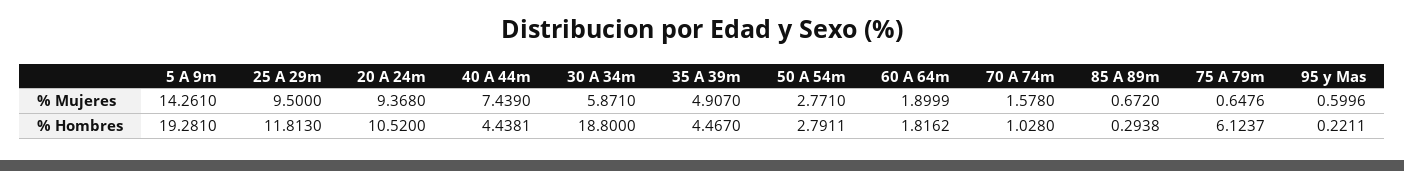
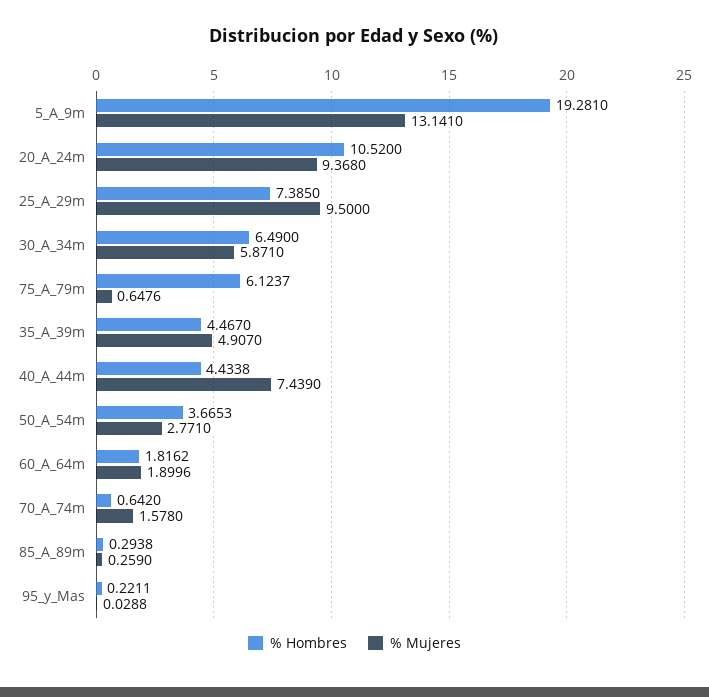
% Mujeres, 5 A 9m: 14.261 -> 13.141
% Mujeres, 60 A 64m: 1.8999 -> 1.8996
% Mujeres, 85 A 89m: 0.672 -> 0.259
% Mujeres, 95 y Mas: 0.5996 -> 0.0288
% Hombres, 25 A 29m: 11.813 -> 7.385
% Hombres, 40 A 44m: 4.4381 -> 4.4338
% Hombres, 30 A 34m: 18.8 -> 6.49
% Hombres, 50 A 54m: 2.7911 -> 3.6653
% Hombres, 70 A 74m: 1.028 -> 0.642

